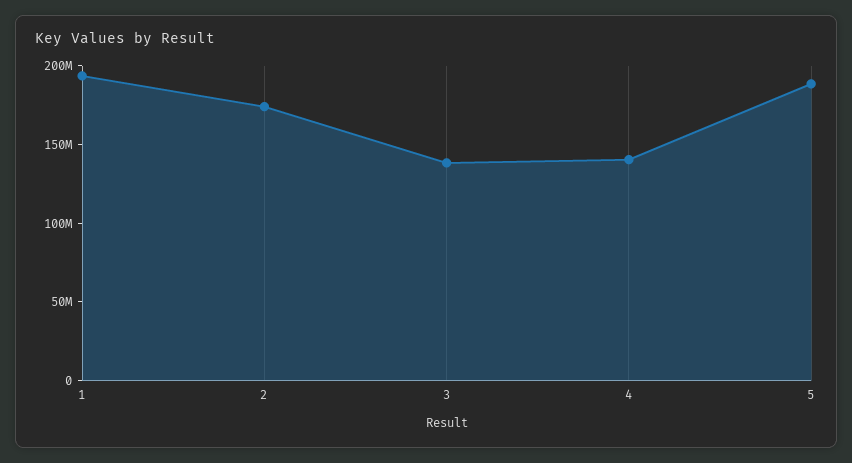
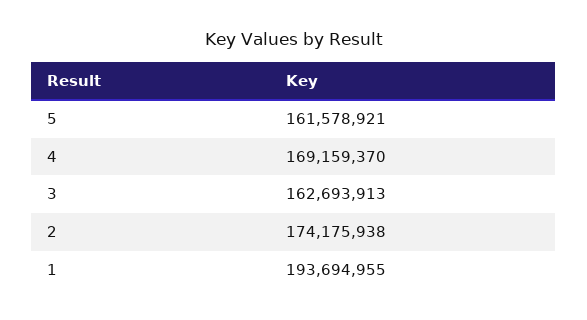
3: 140000000 -> 162693913
4: 140000000 -> 169159370
5: 190000000 -> 161578921

